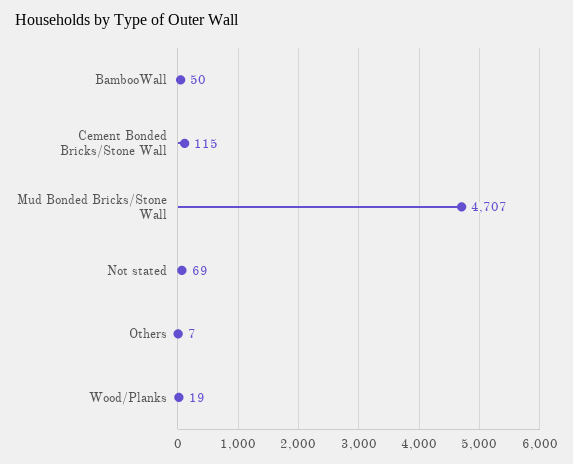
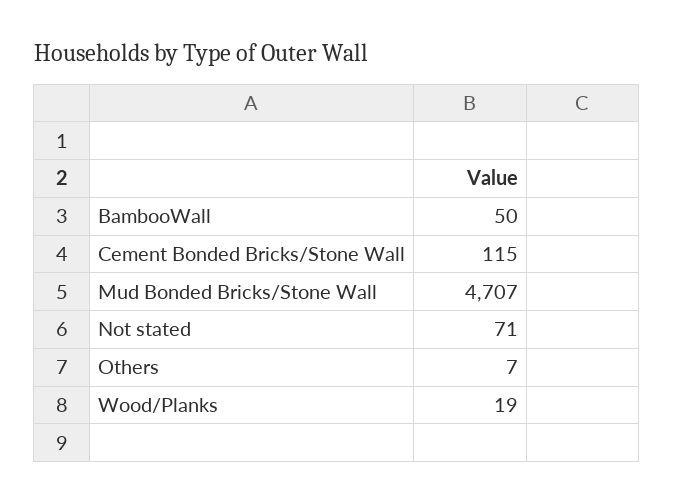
Not stated: 69 -> 71

